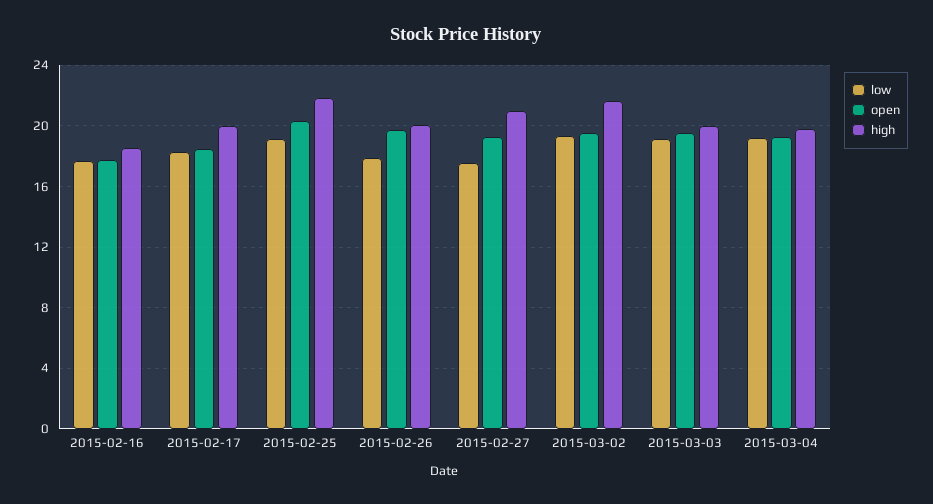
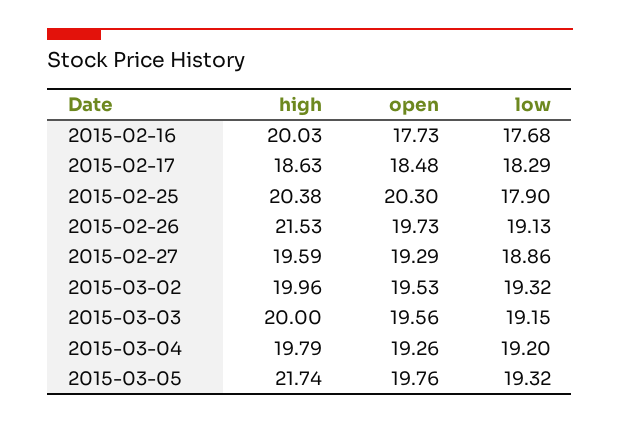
high, 2015-02-16: 18.5 -> 20.03
high, 2015-02-17: 20 -> 18.63
low, 2015-02-25: 19 -> 17.9
high, 2015-02-25: 22 -> 20.38
low, 2015-02-26: 18 -> 19.13
high, 2015-02-26: 20 -> 21.53
low, 2015-02-27: 17.5 -> 18.86
high, 2015-02-27: 21 -> 19.59
high, 2015-03-02: 21.5 -> 19.96
high, 2015-03-05: none -> 21.74
open, 2015-03-05: none -> 19.76
low, 2015-03-05: none -> 19.32

